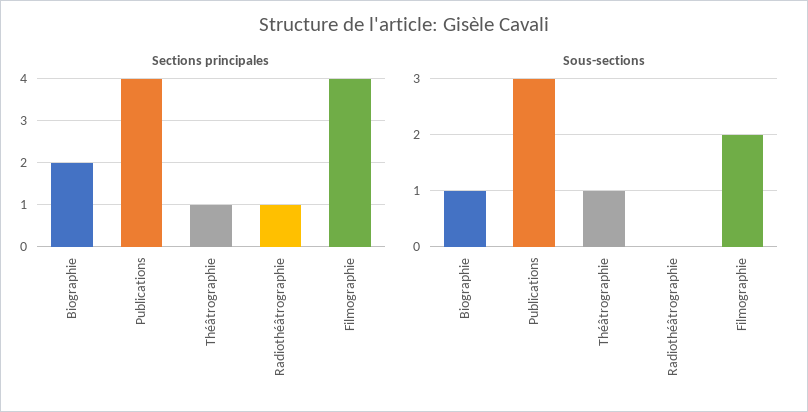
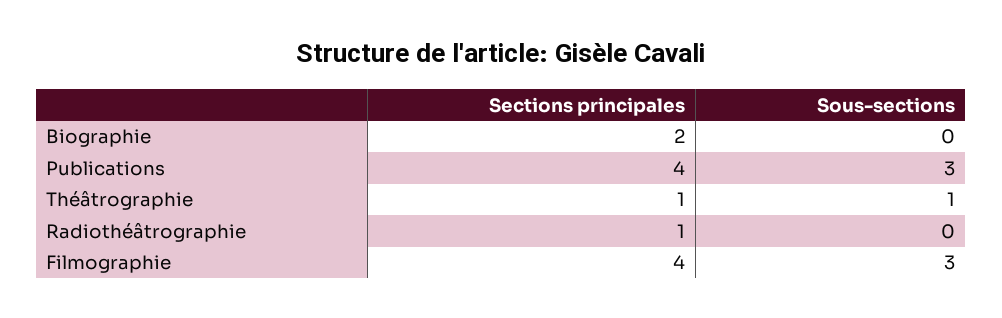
Sous-sections, Biographie: 1 -> 0
Sous-sections, Filmographie: 2 -> 3

